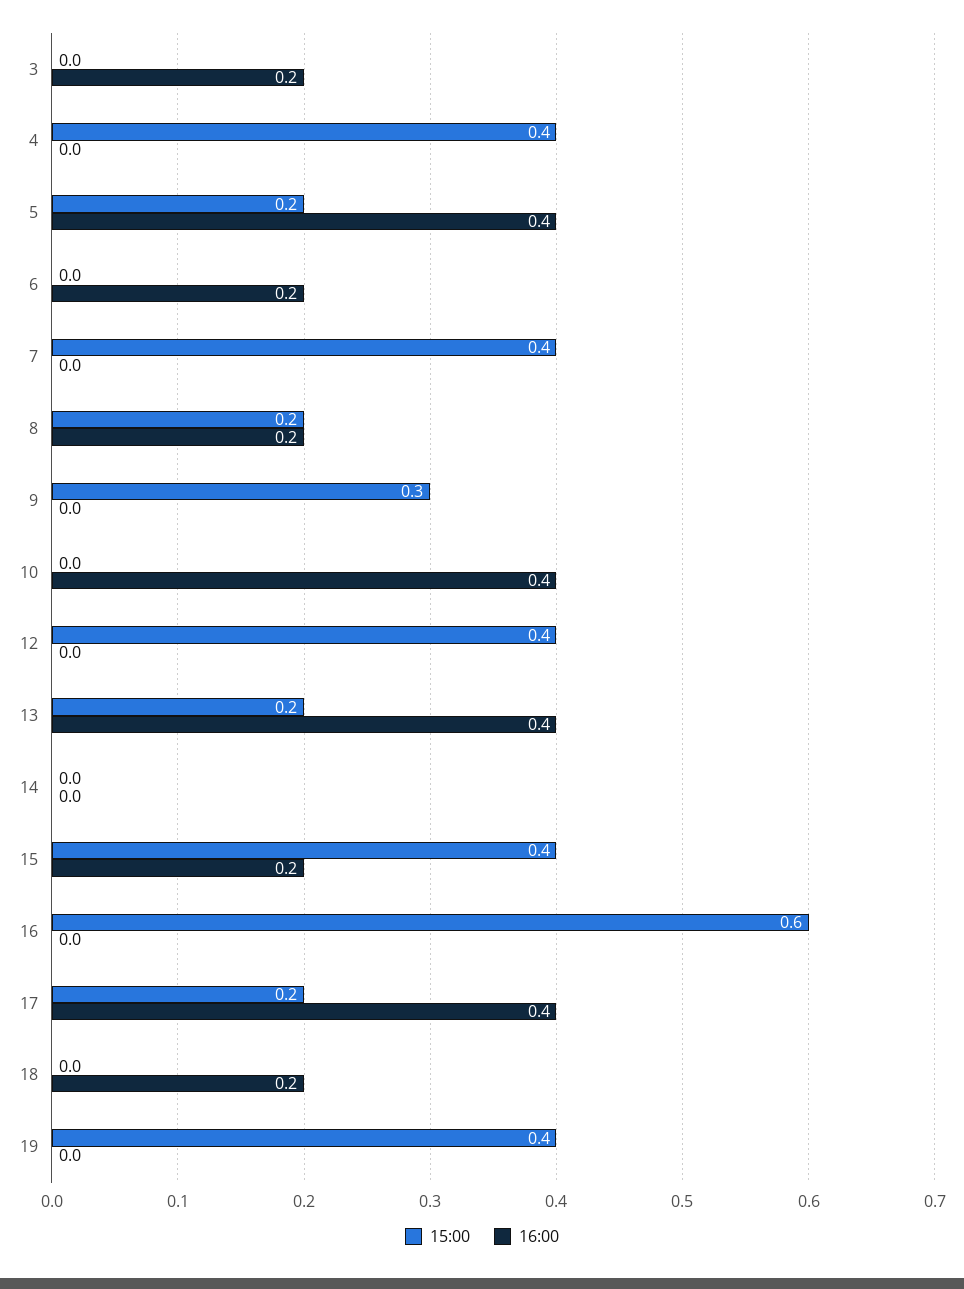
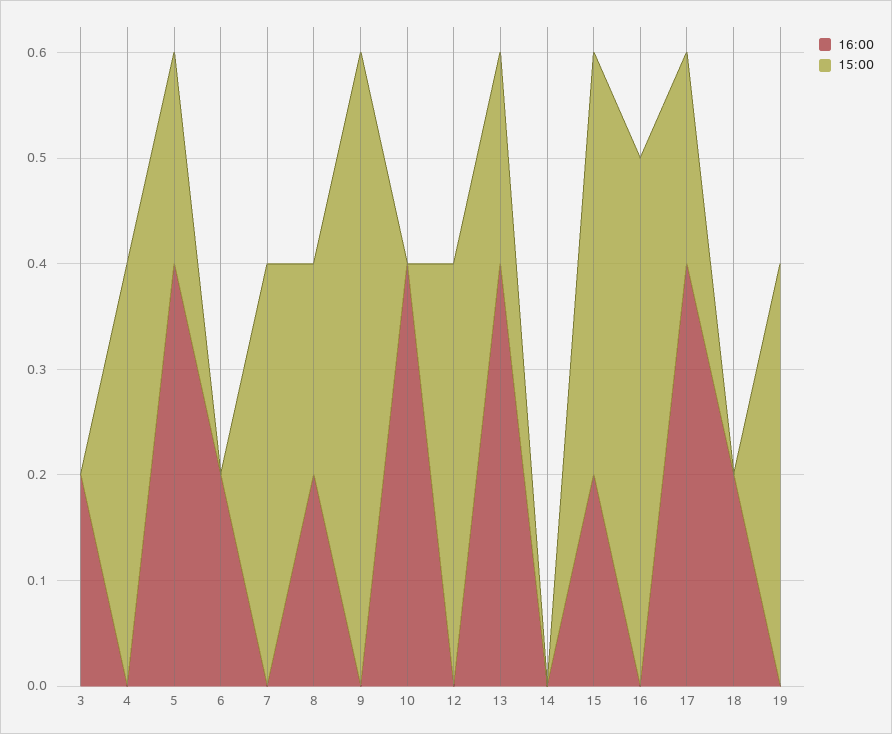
15:00, 9: 0.3 -> 0.6
15:00, 16: 0.6 -> 0.5

